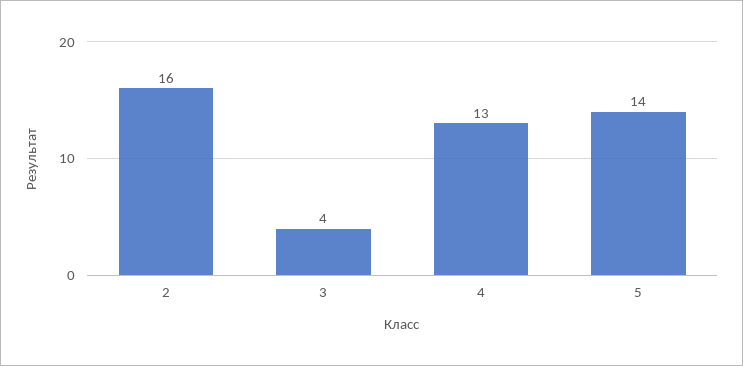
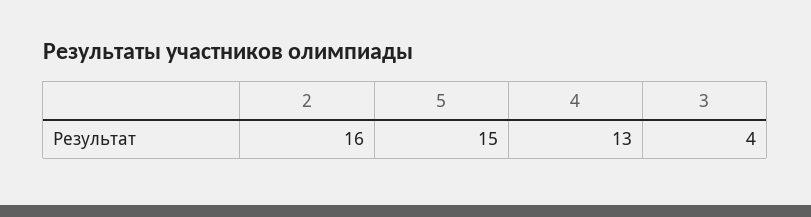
5: 14 -> 15

